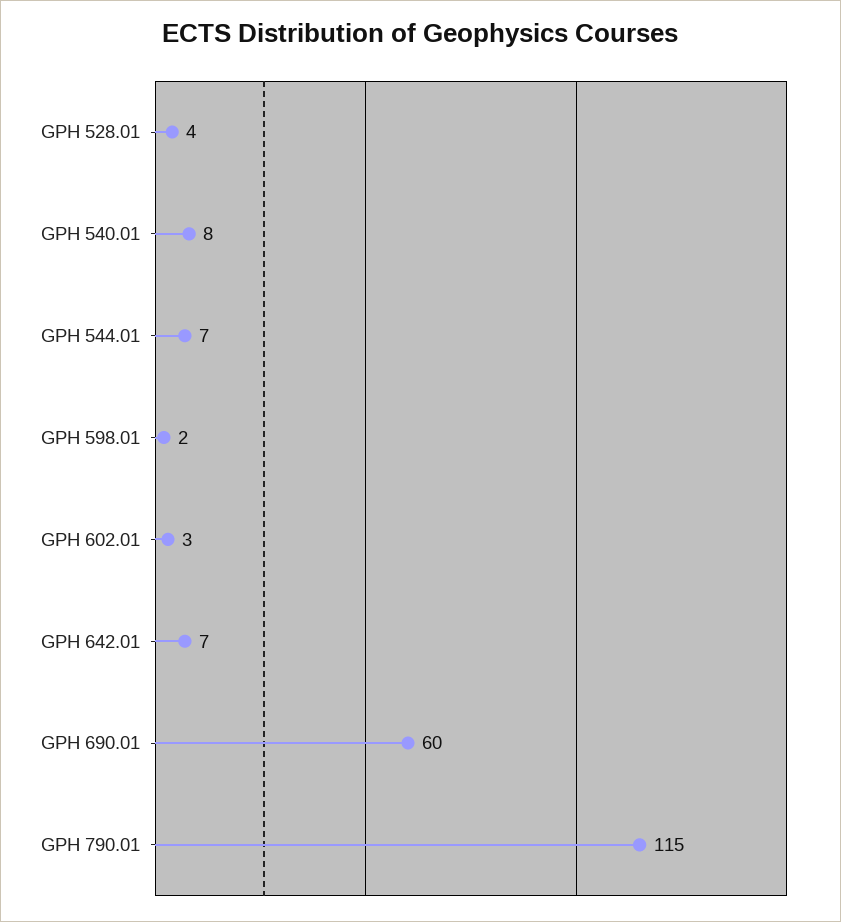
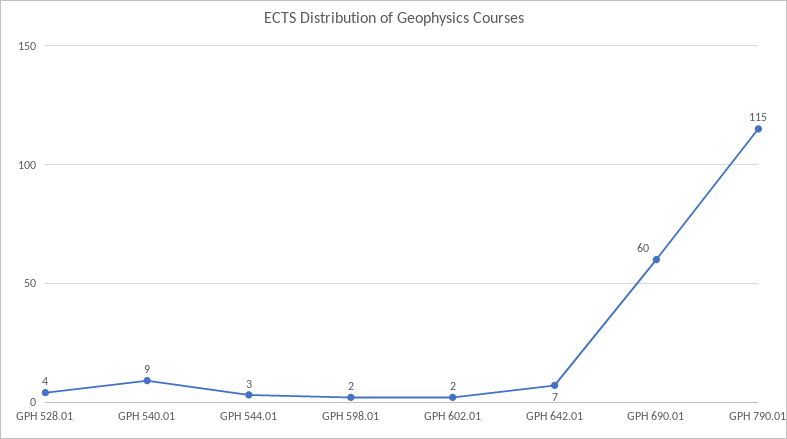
GPH 540.01: 8 -> 9
GPH 544.01: 7 -> 3
GPH 602.01: 3 -> 2

